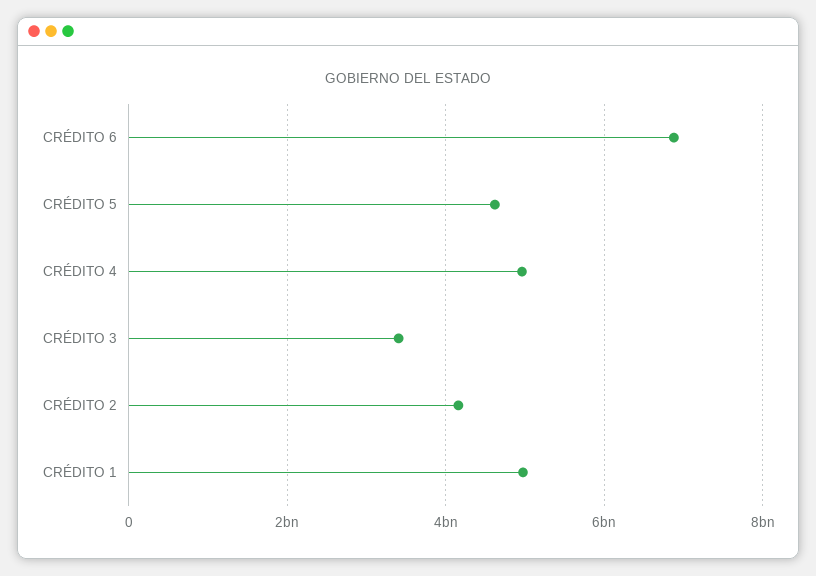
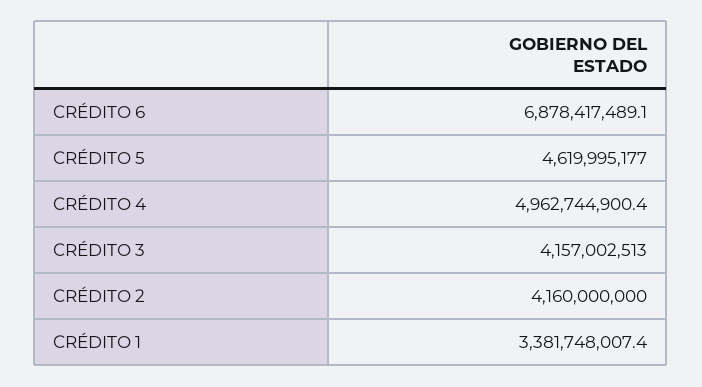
CRÉDITO 3: 3400000000 -> 4157002513
CRÉDITO 1: 5000000000 -> 3381748007.4

